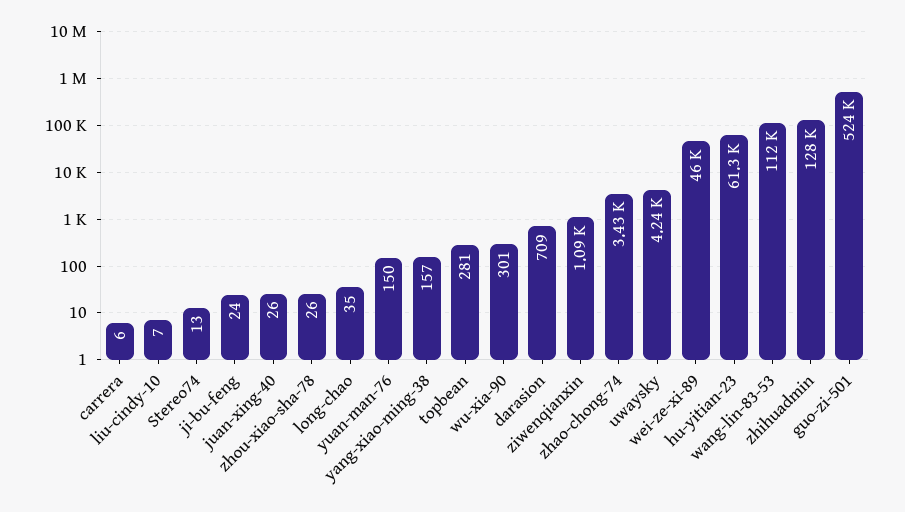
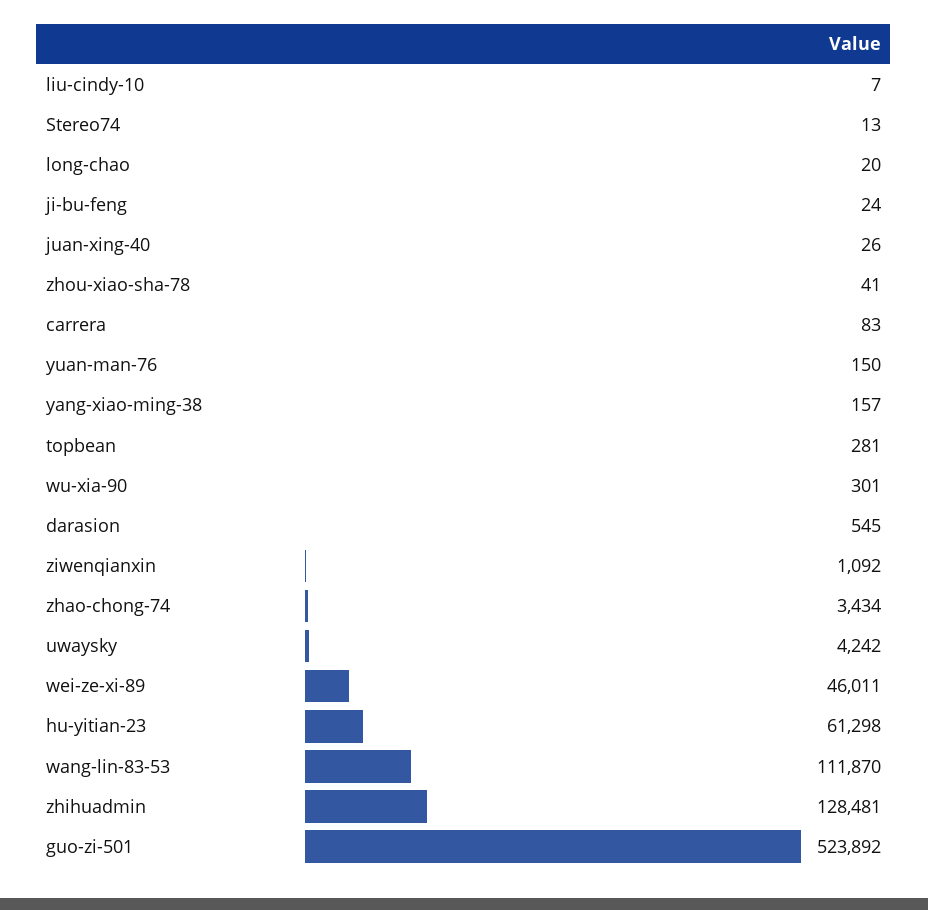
carrera: 6 -> 83
zhou-xiao-sha-78: 26 -> 41
long-chao: 35 -> 20
darasion: 709 -> 545

